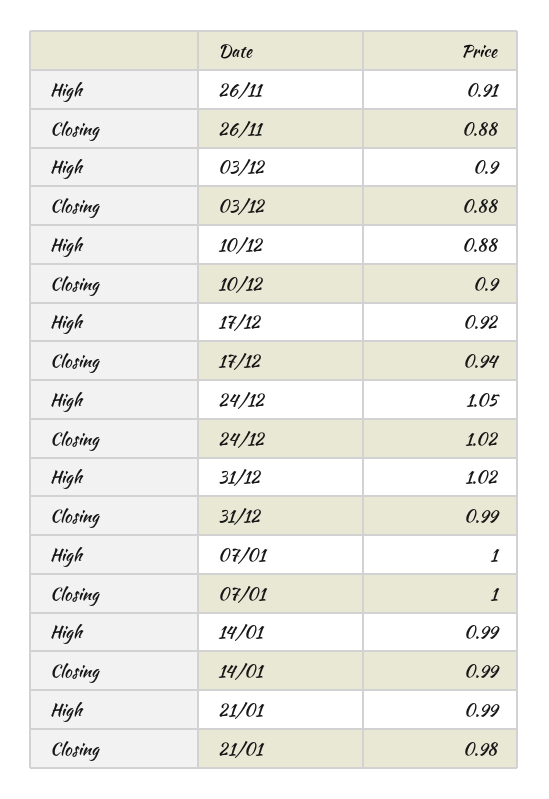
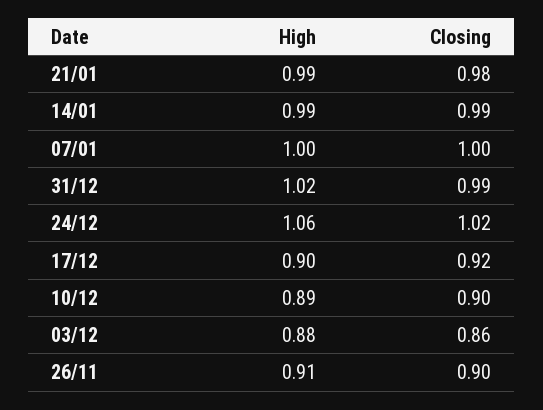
Closing, 26/11: 0.88 -> 0.9
High, 03/12: 0.9 -> 0.88
Closing, 03/12: 0.88 -> 0.86
High, 10/12: 0.88 -> 0.89
High, 17/12: 0.92 -> 0.9
Closing, 17/12: 0.94 -> 0.92
High, 24/12: 1.05 -> 1.06

